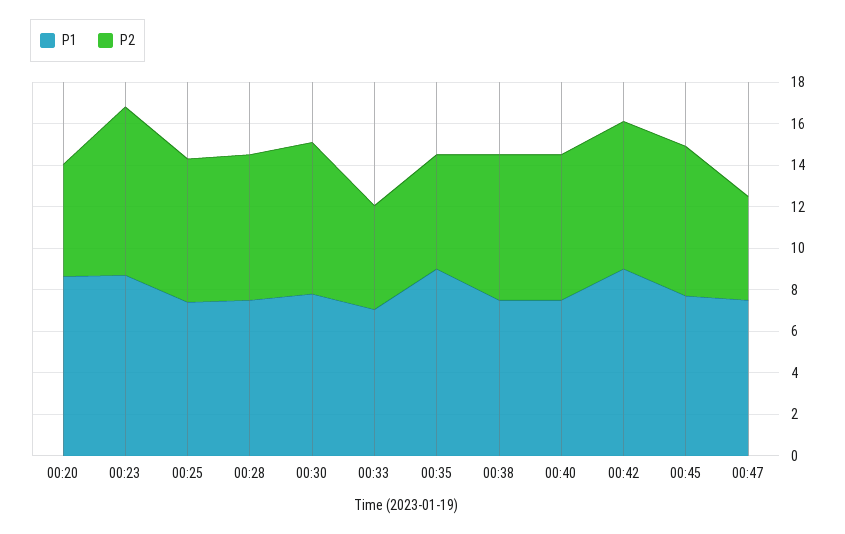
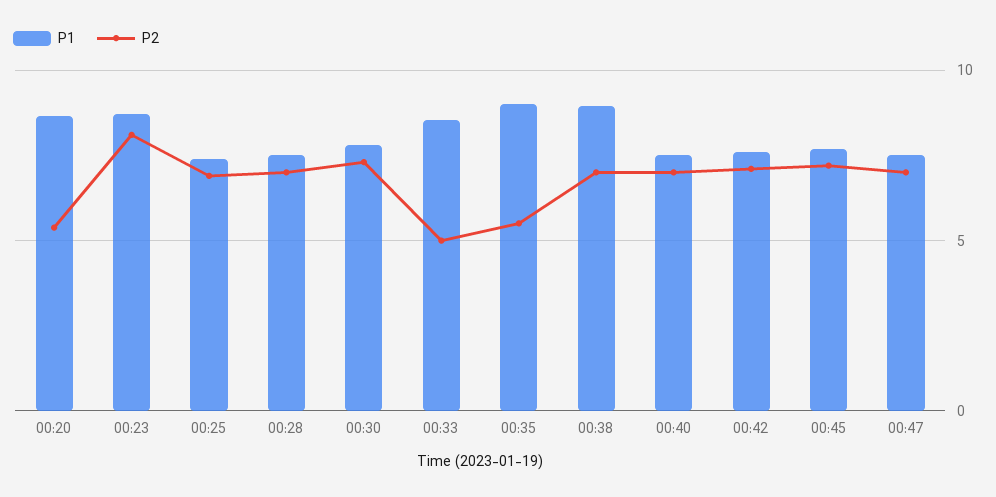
P1, 00:33: 7 -> 8.5
P1, 00:38: 7.5 -> 9
P1, 00:42: 9 -> 7.5
P2, 00:47: 5 -> 7

